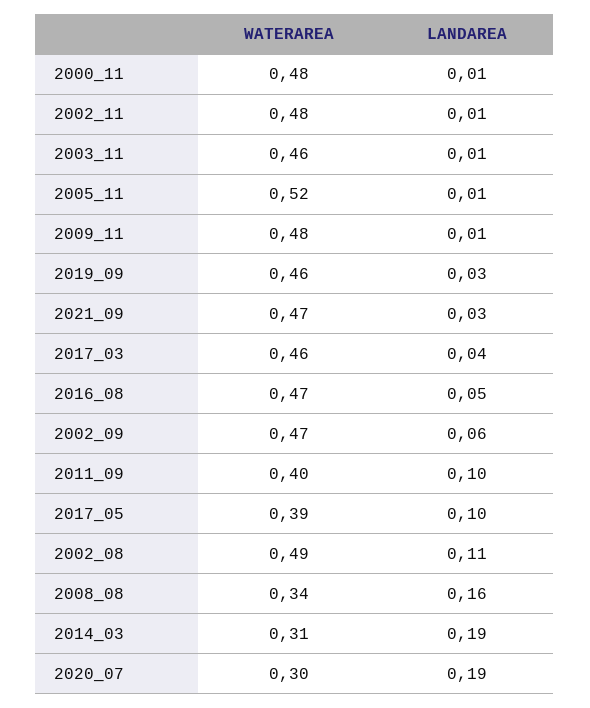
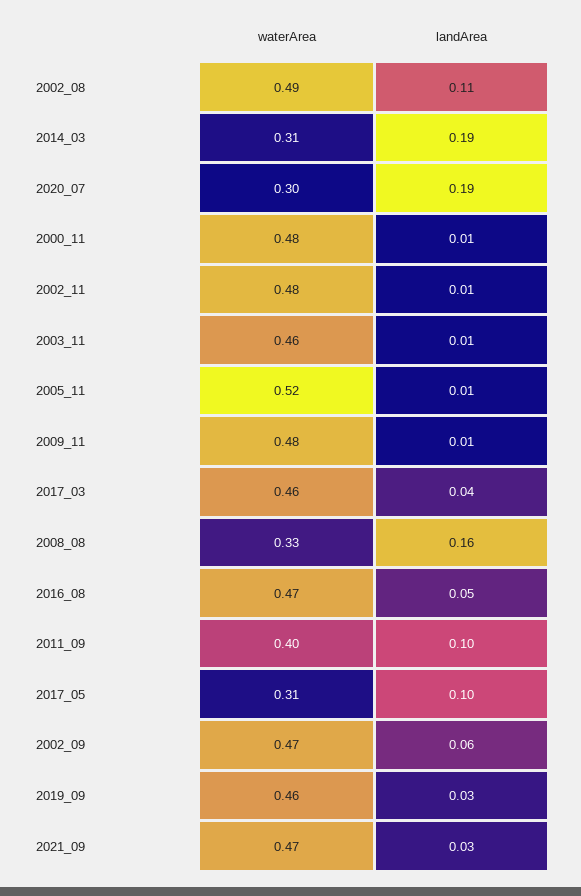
WATERAREA, 2017_05: 0.39 -> 0.31
WATERAREA, 2008_08: 0.34 -> 0.33

